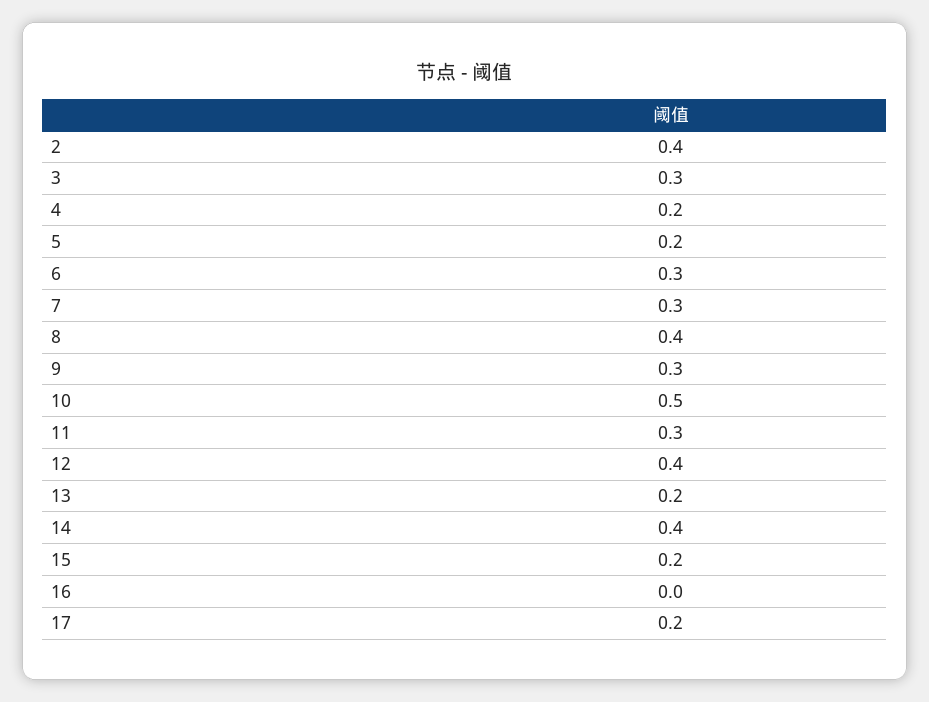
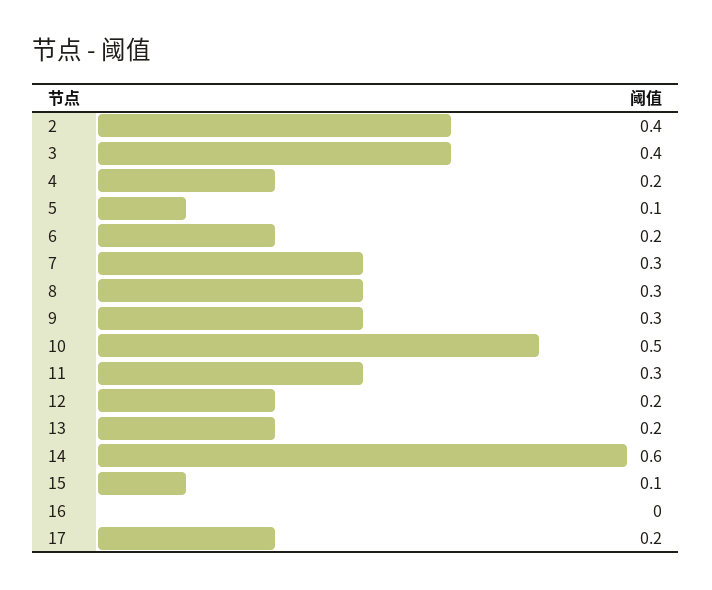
3: 0.3 -> 0.4
5: 0.2 -> 0.1
6: 0.3 -> 0.2
8: 0.4 -> 0.3
12: 0.4 -> 0.2
14: 0.4 -> 0.6
15: 0.2 -> 0.1

